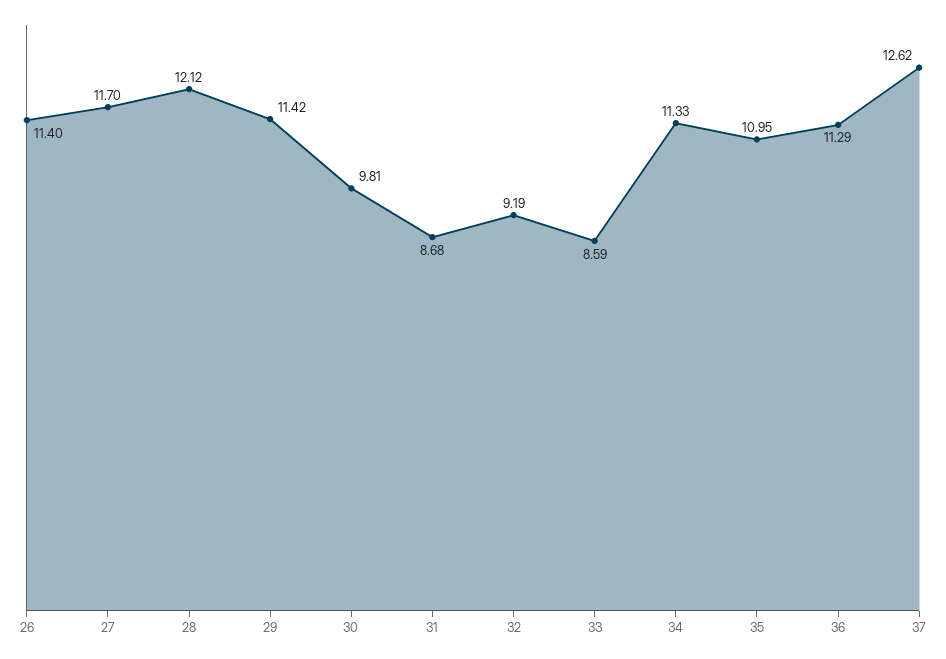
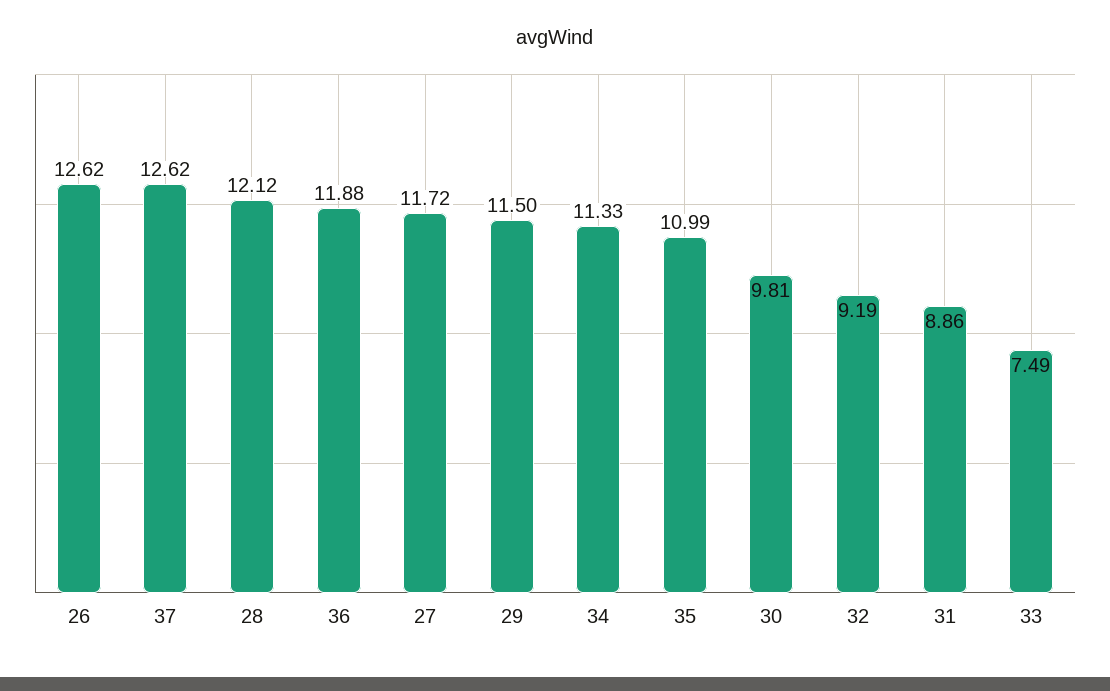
26: 11.4 -> 12.62
27: 11.7 -> 11.72
29: 11.42 -> 11.5
31: 8.68 -> 8.86
33: 8.59 -> 7.49
35: 10.95 -> 10.99
36: 11.29 -> 11.88

